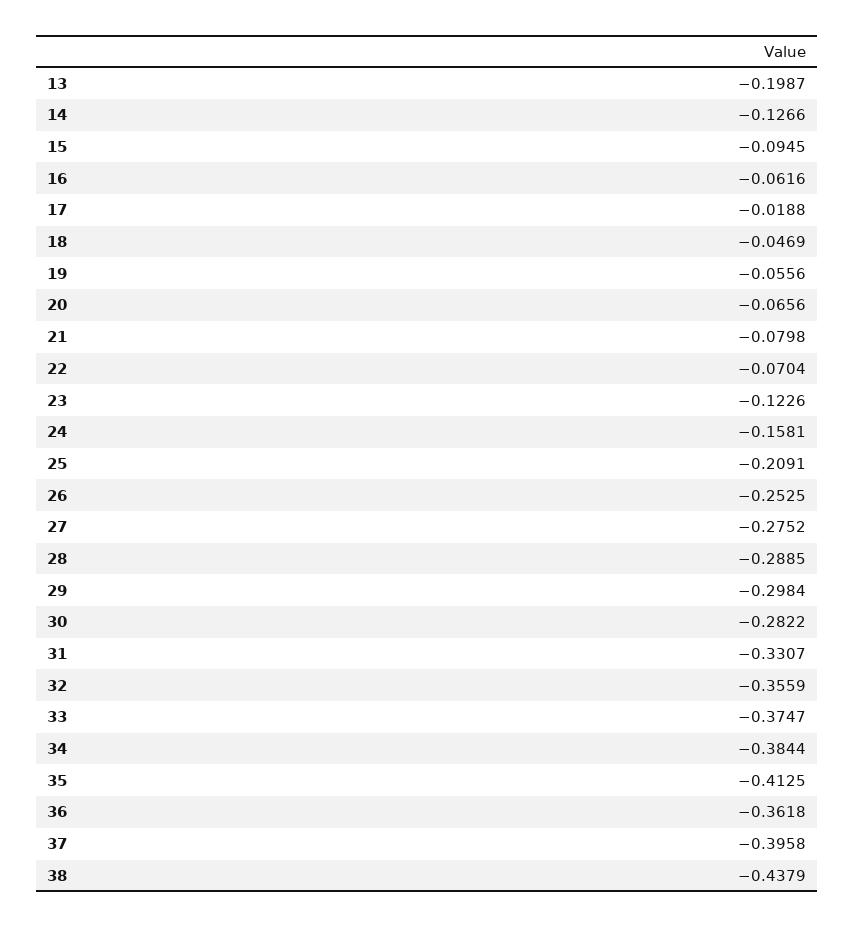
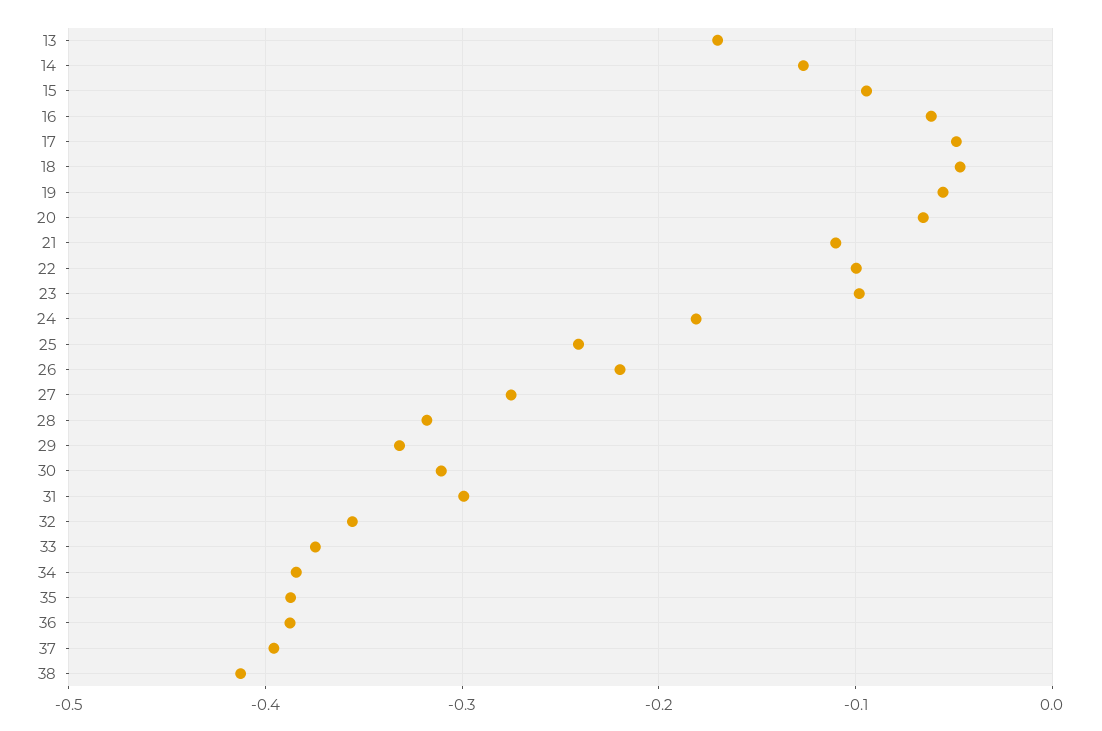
13: -0.1987 -> -0.17
17: -0.0188 -> -0.05
21: -0.0798 -> -0.11
22: -0.0704 -> -0.1
23: -0.1226 -> -0.1
24: -0.1581 -> -0.18
25: -0.2091 -> -0.24
26: -0.2525 -> -0.22
28: -0.2885 -> -0.32
29: -0.2984 -> -0.33
30: -0.2822 -> -0.31
31: -0.3307 -> -0.3
35: -0.4125 -> -0.39
36: -0.3618 -> -0.39
38: -0.4379 -> -0.41

